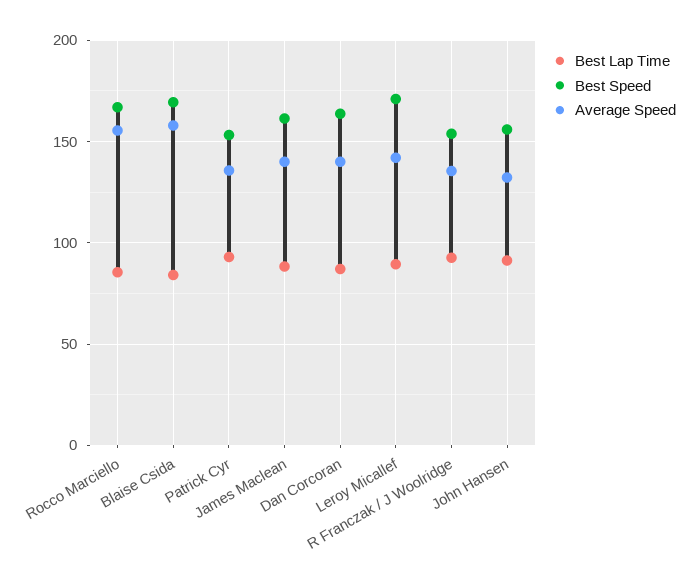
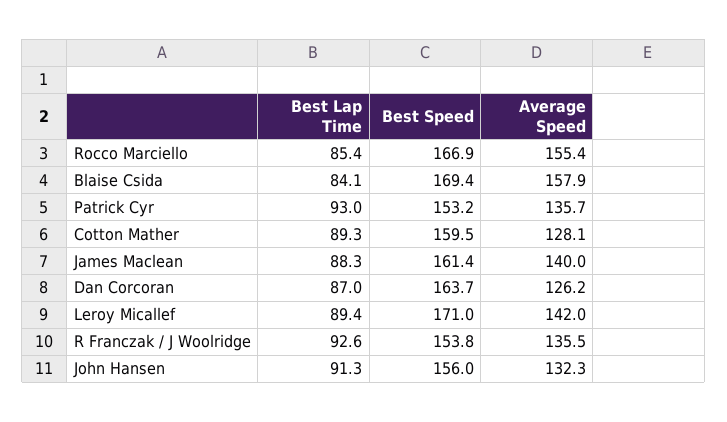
Average Speed, Dan Corcoran: 140 -> 126.2
Best Lap Time, Cotton Mather: none -> 89.3
Best Speed, Cotton Mather: none -> 159.5
Average Speed, Cotton Mather: none -> 128.1

